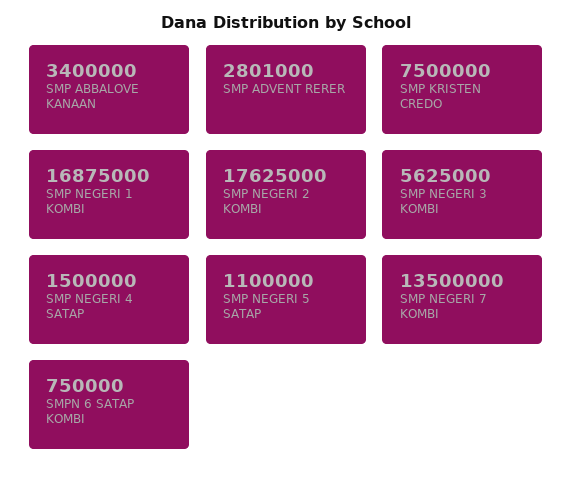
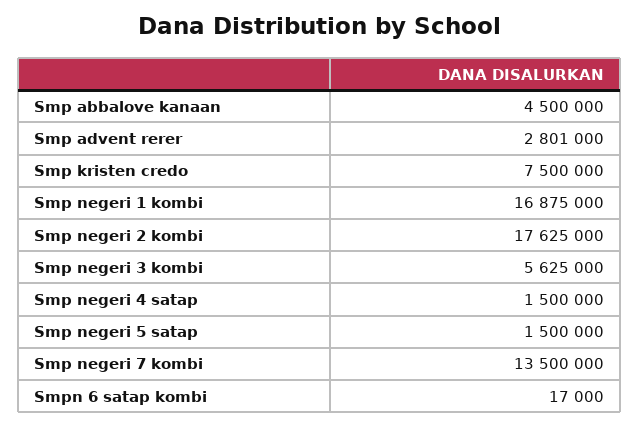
SMP ABBALOVE KANAAN: 3400000 -> 4500000
SMP NEGERI 5 SATAP: 1100000 -> 1500000
SMPN 6 SATAP KOMBI: 750000 -> 17000

